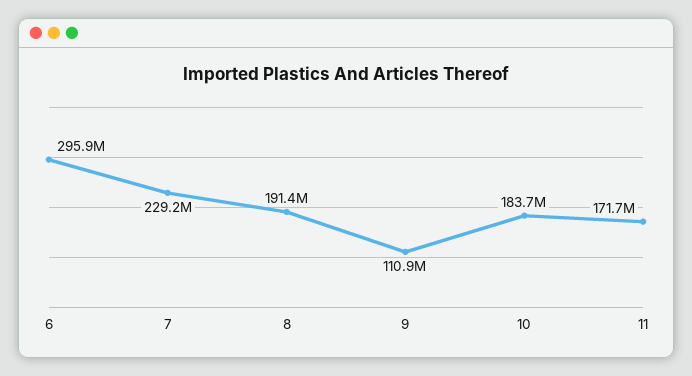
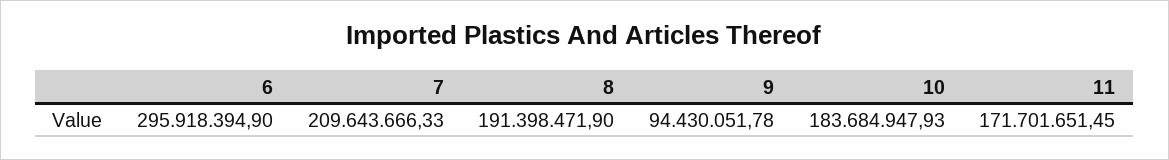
7: 229200000 -> 209643666.33
9: 110900000 -> 94430051.78

